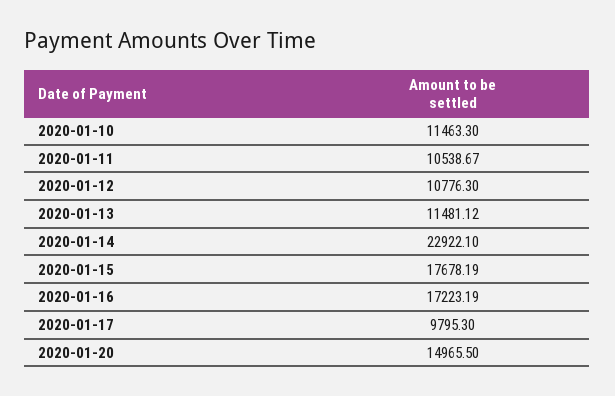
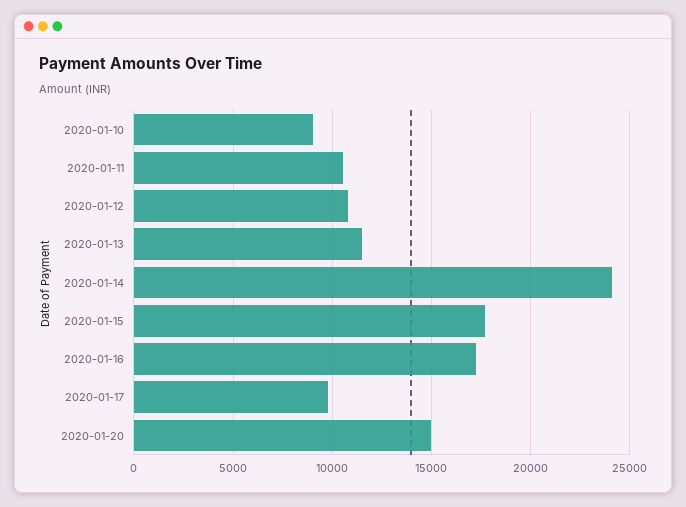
2020-01-10: 11463.3 -> 9000
2020-01-14: 22922.1 -> 24000

